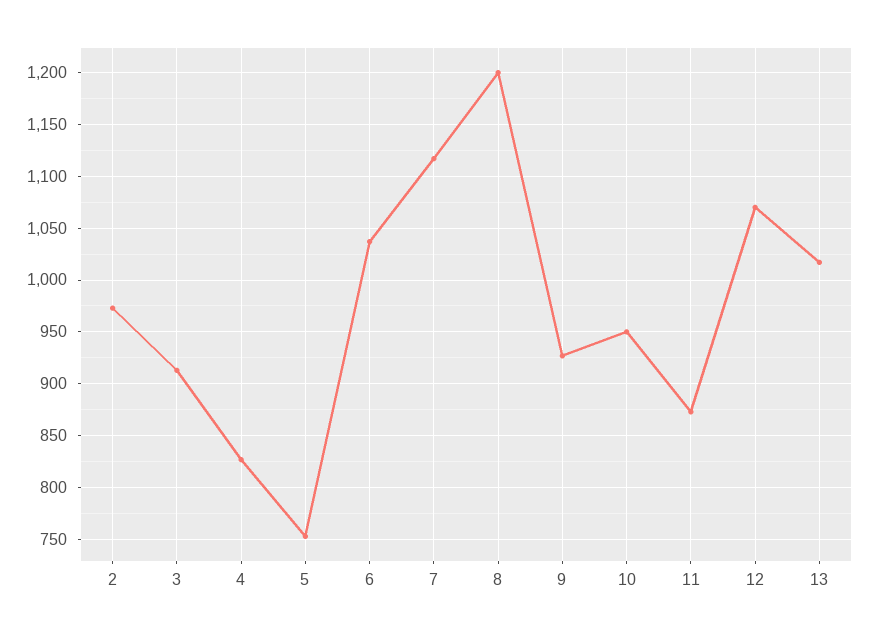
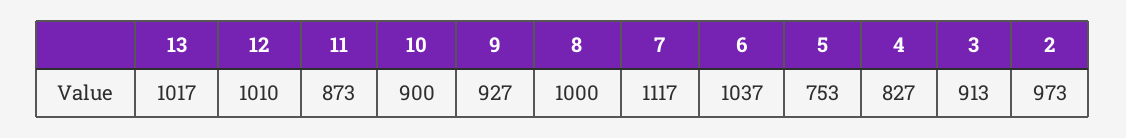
8: 1200 -> 1000
10: 950 -> 900
12: 1070 -> 1010

